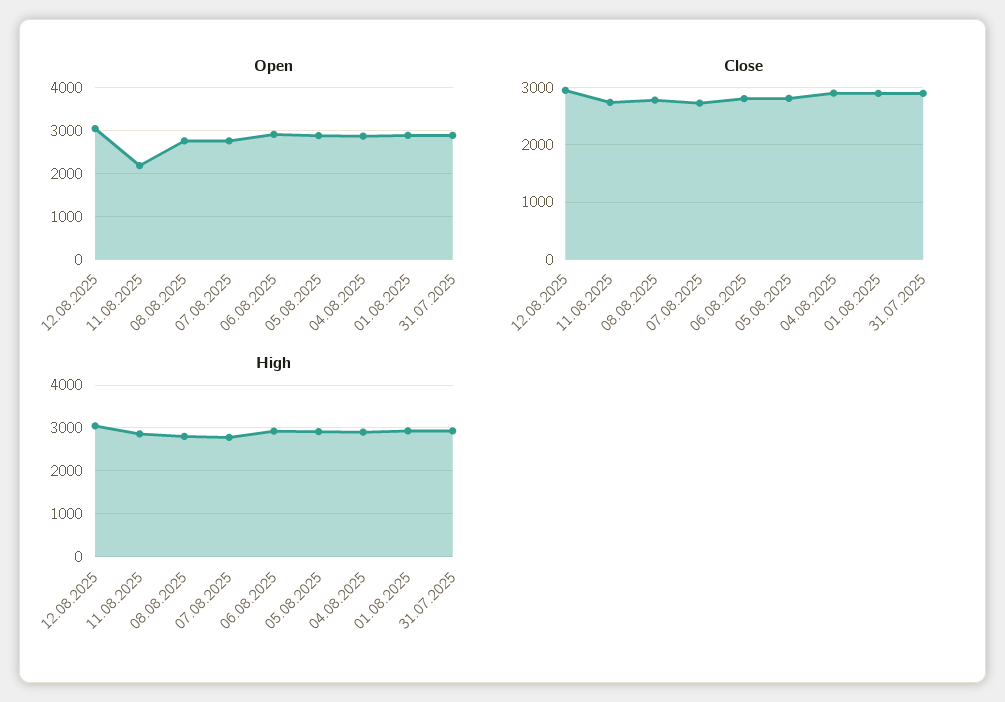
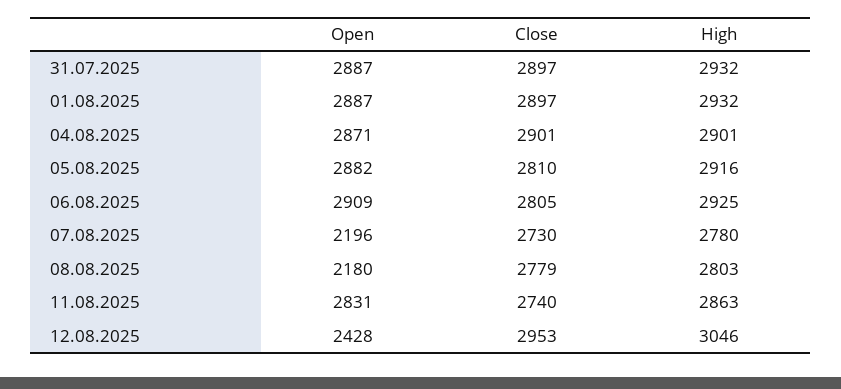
Open, 12.08.2025: 3000 -> 2428
Open, 11.08.2025: 2200 -> 2831
Open, 08.08.2025: 2800 -> 2180
Open, 07.08.2025: 2800 -> 2196

